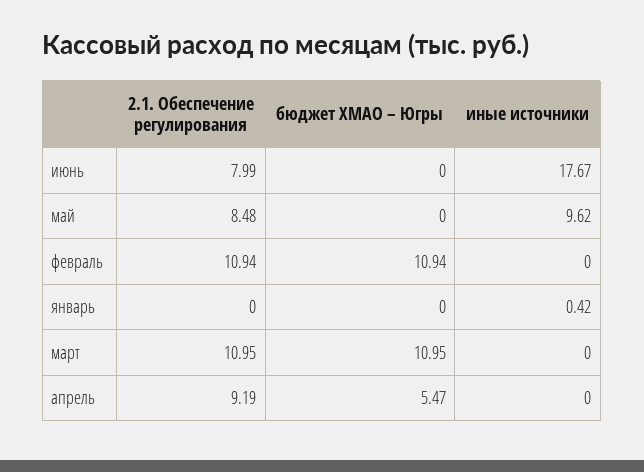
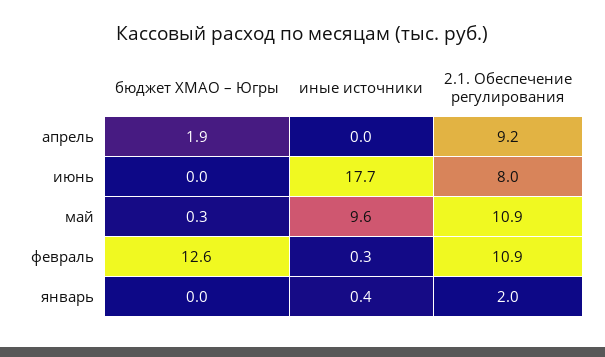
2.1. Обеспечение регулирования, май: 8.48 -> 10.9
бюджет ХМАО – Югры, май: 0 -> 0.3
бюджет ХМАО – Югры, февраль: 10.94 -> 12.6
иные источники, февраль: 0 -> 0.3
2.1. Обеспечение регулирования, январь: 0 -> 2
2.1. Обеспечение регулирования, март: 10.95 -> none
бюджет ХМАО – Югры, март: 10.95 -> none
иные источники, март: 0 -> none
бюджет ХМАО – Югры, апрель: 5.47 -> 1.9

